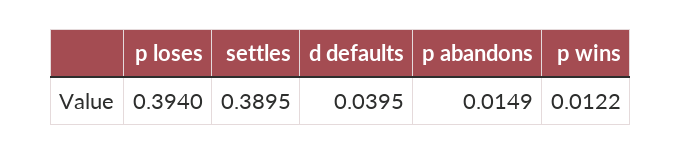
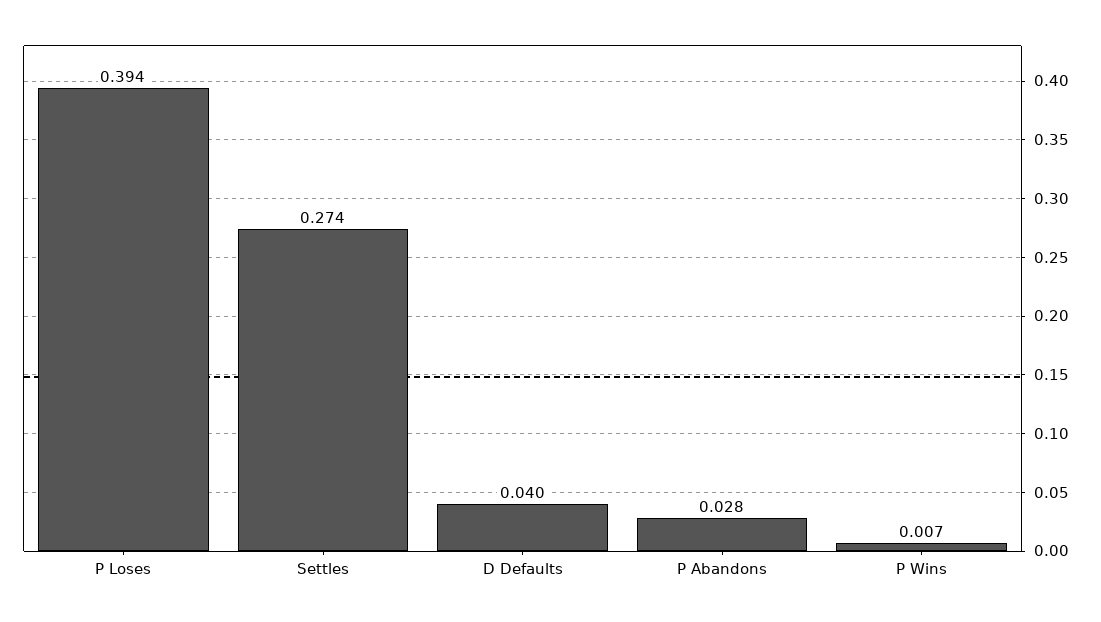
settles: 0.3895 -> 0.274
p abandons: 0.0149 -> 0.028
p wins: 0.0122 -> 0.007

